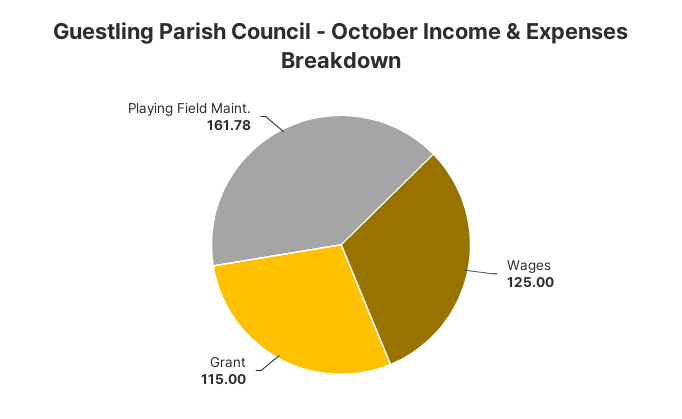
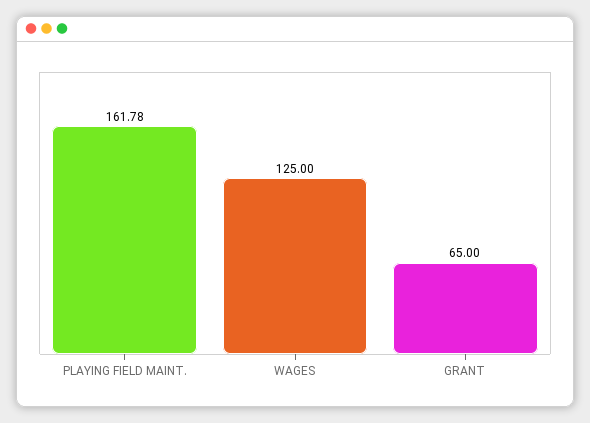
Grant: 115 -> 65

